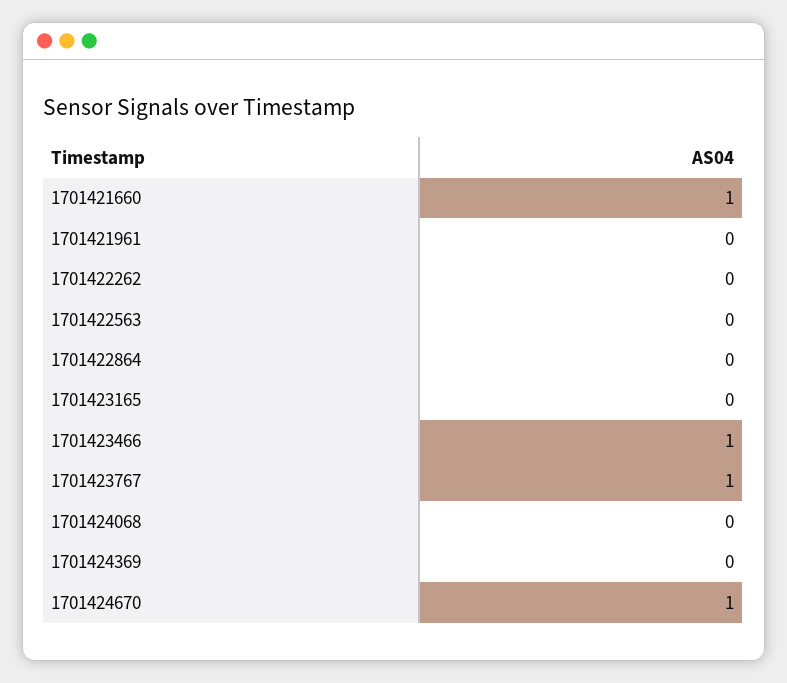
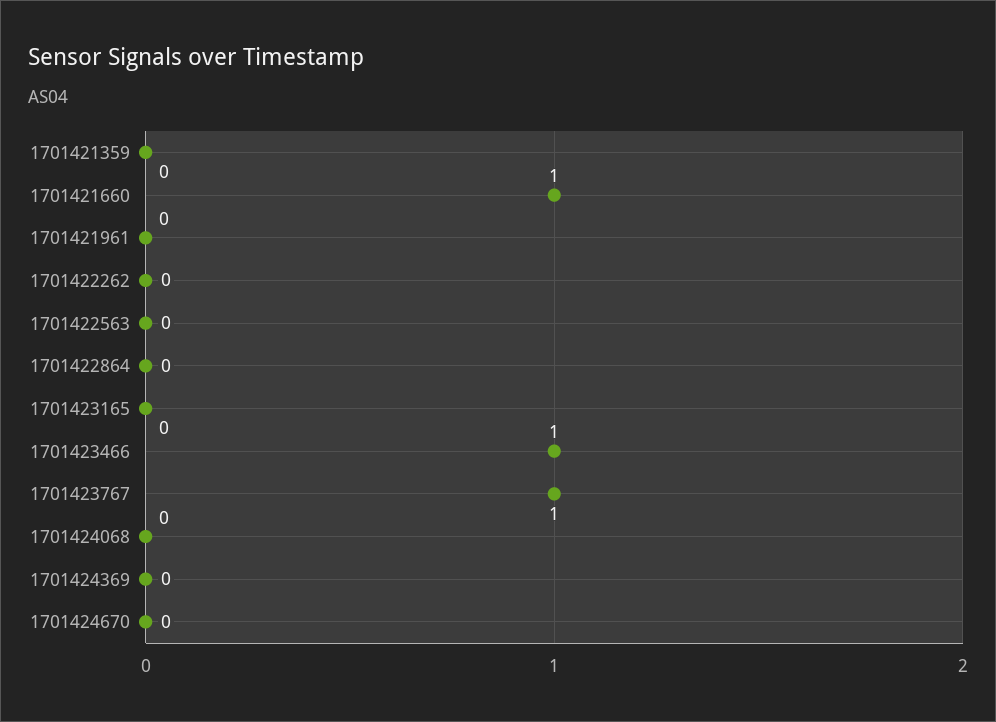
1701424670: 1 -> 0
1701421359: none -> 0

